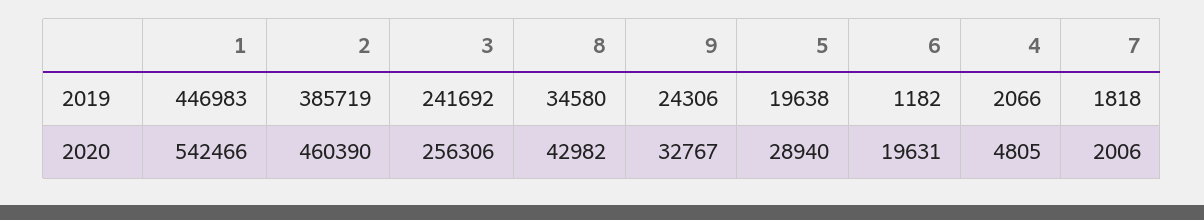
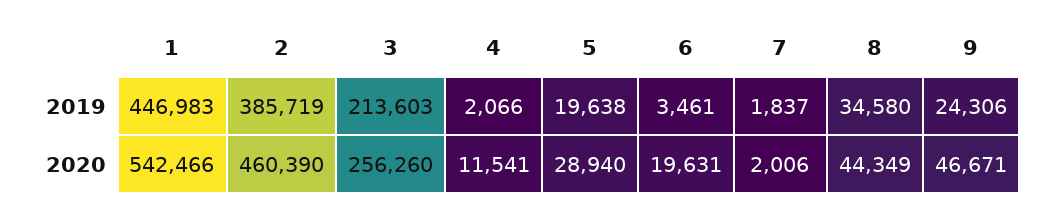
3, 2019: 241692 -> 213603
6, 2019: 1182 -> 3461
7, 2019: 1818 -> 1837
3, 2020: 256306 -> 256260
8, 2020: 42982 -> 44349
9, 2020: 32767 -> 46671
4, 2020: 4805 -> 11541

